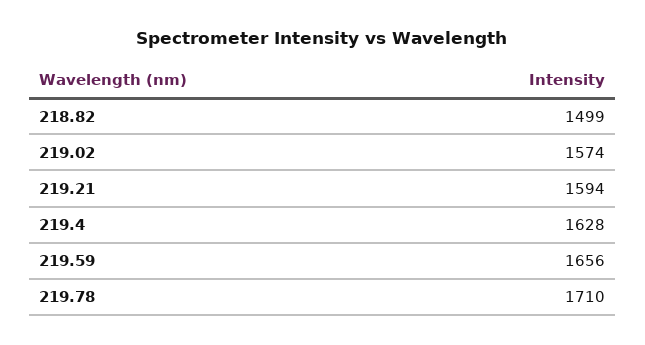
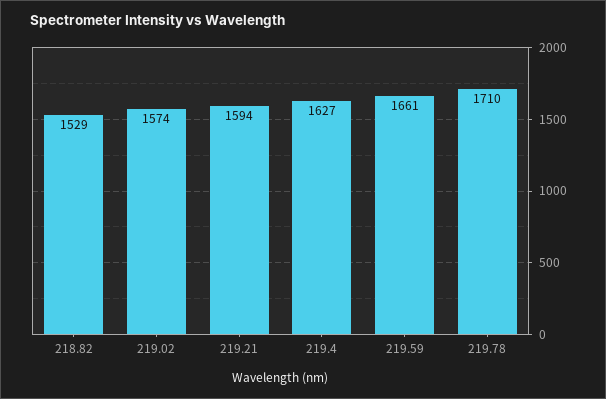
218.82: 1499 -> 1529
219.4: 1628 -> 1627
219.59: 1656 -> 1661

